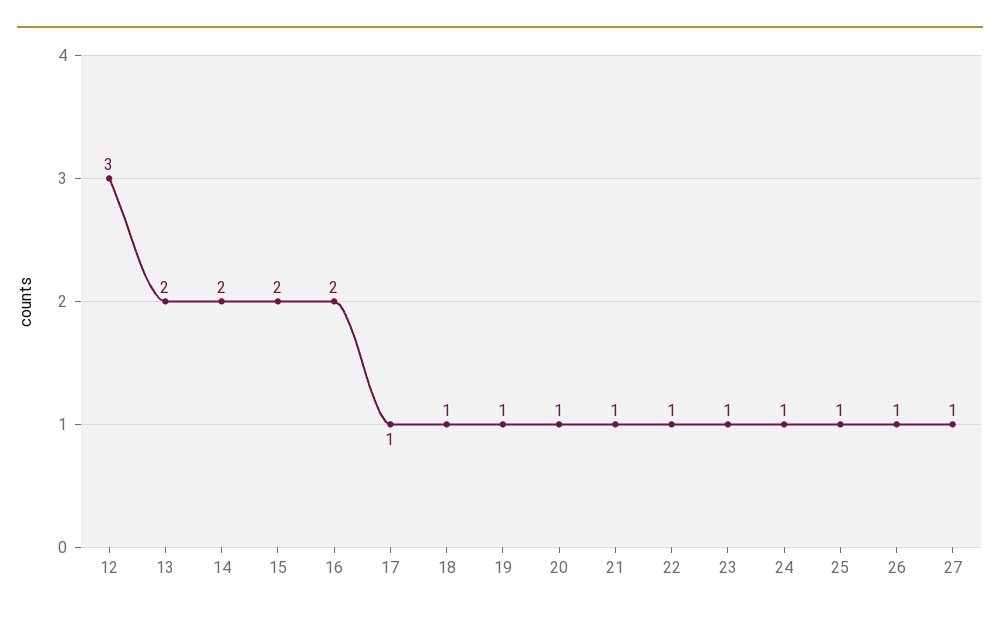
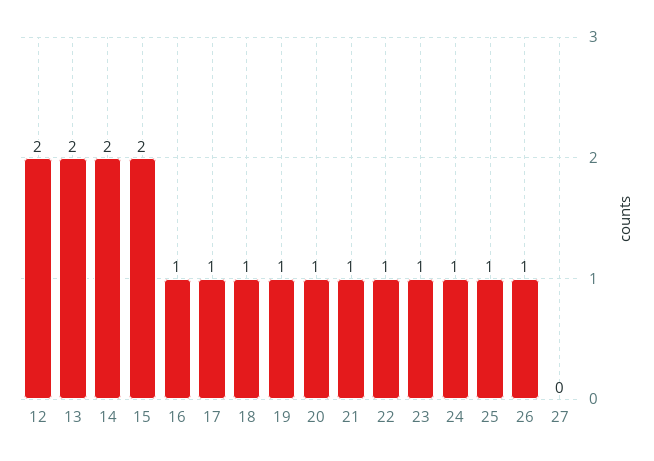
12: 3 -> 2
16: 2 -> 1
27: 1 -> 0

